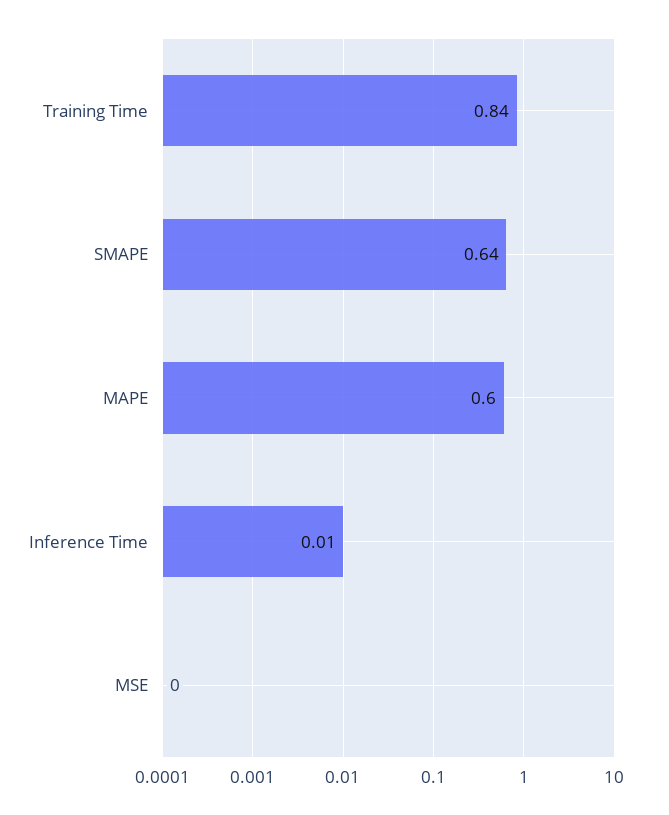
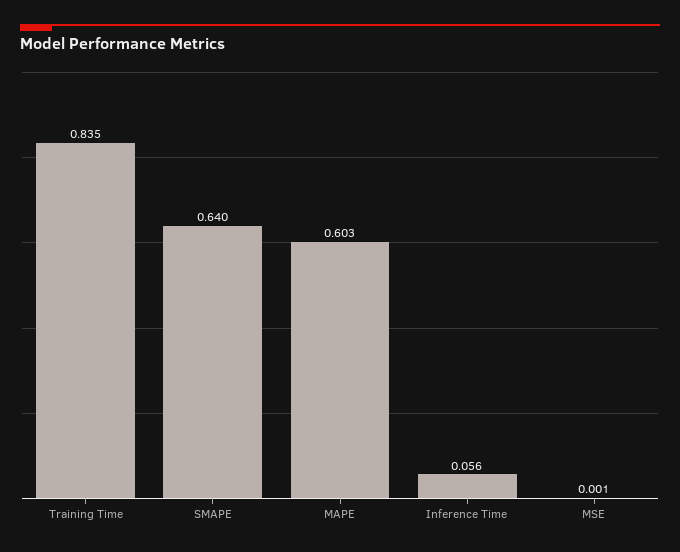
Inference Time: 0.01 -> 0.056

